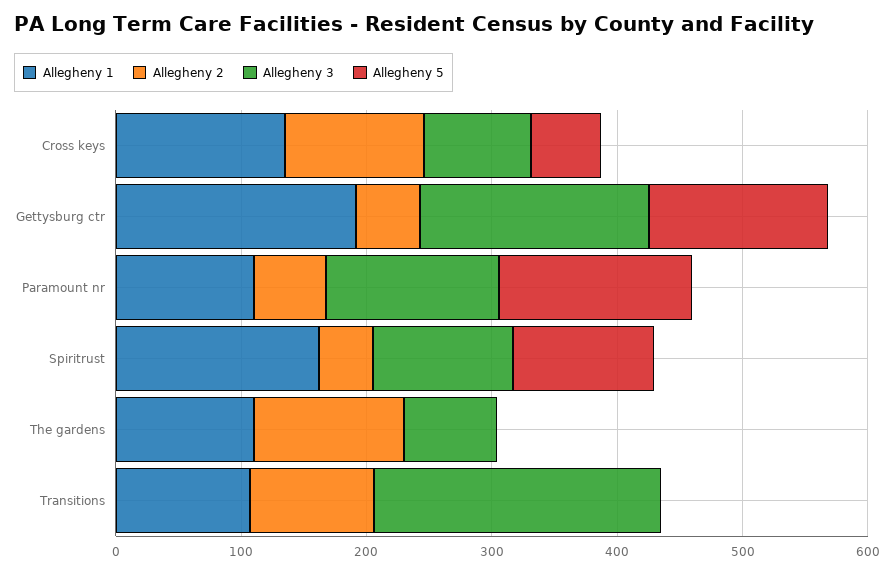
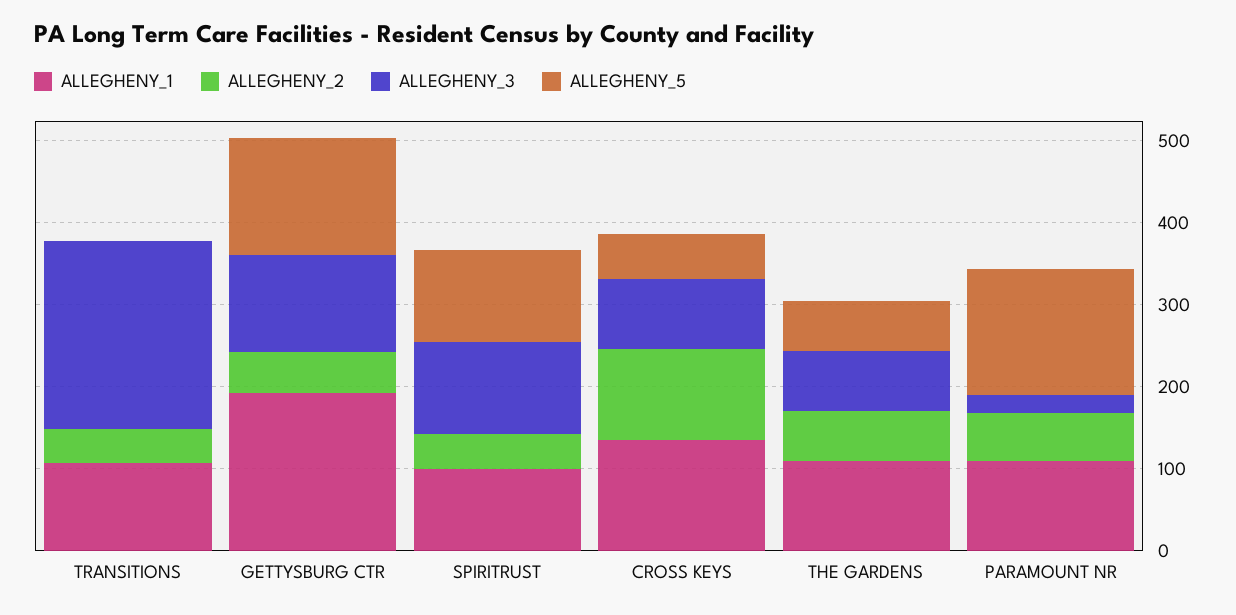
Allegheny 3, Gettysburg ctr: 180 -> 120
Allegheny 3, Paramount nr: 140 -> 20
Allegheny 1, Spiritrust: 160 -> 100
Allegheny 2, The gardens: 120 -> 60
Allegheny 5, The gardens: 0 -> 60
Allegheny 2, Transitions: 100 -> 40

